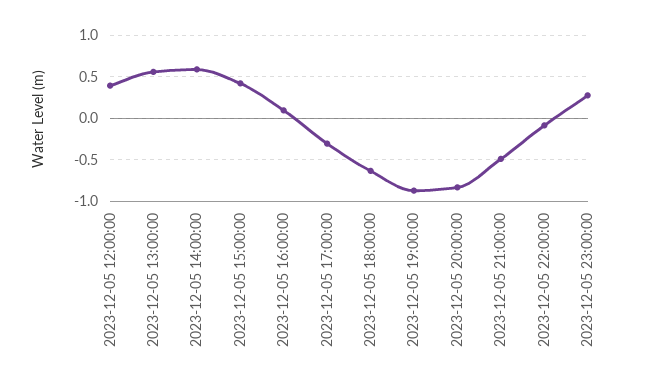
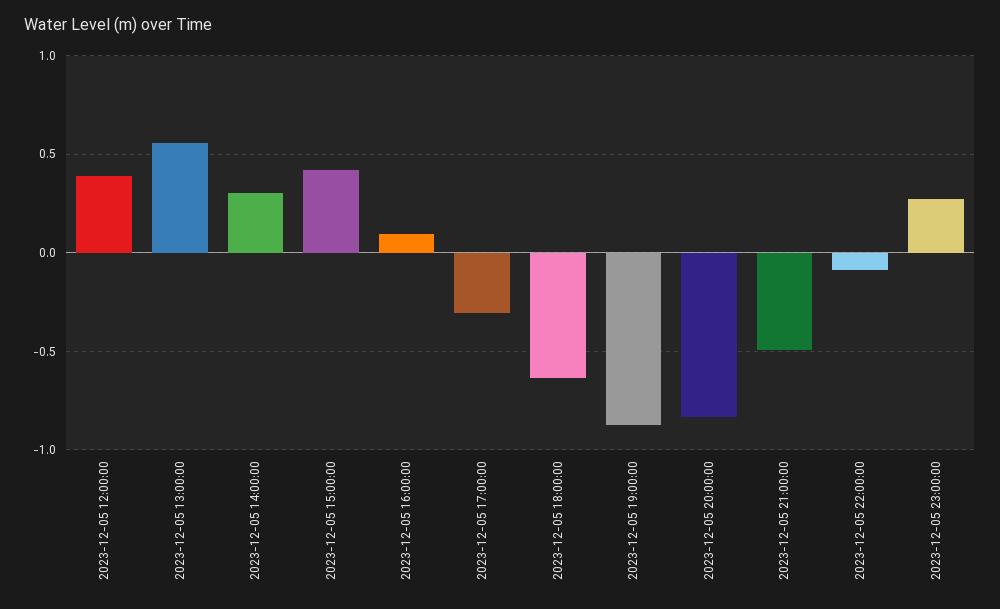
2023-12-05 14:00:00: 0.6 -> 0.3

